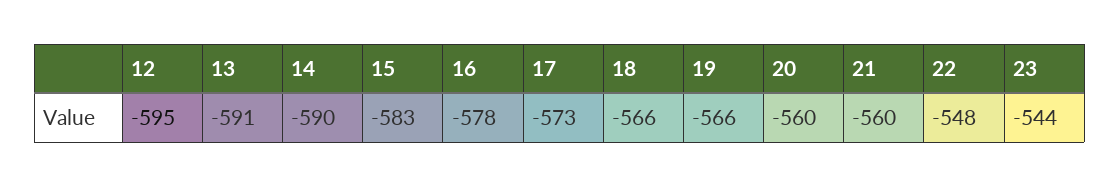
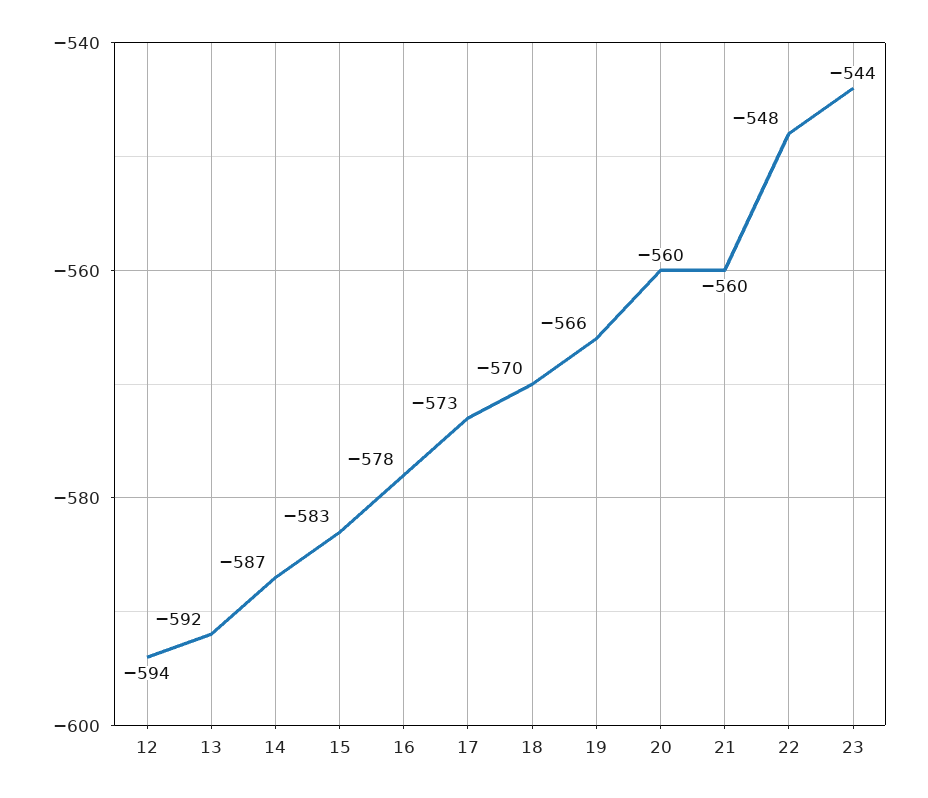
12: -595 -> -594
13: -591 -> -592
14: -590 -> -587
18: -566 -> -570

